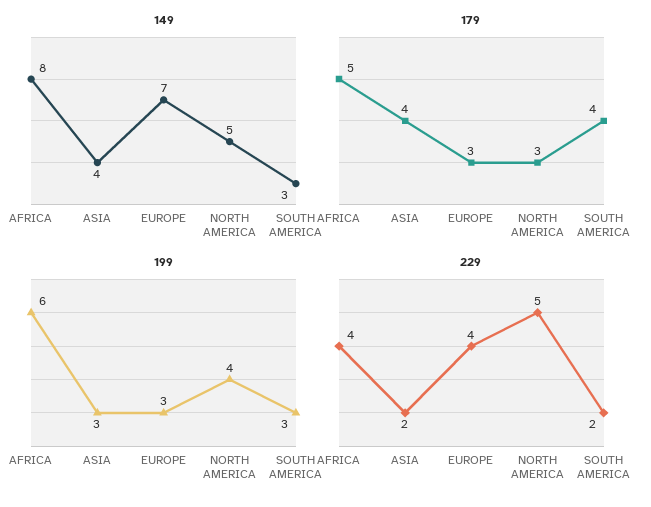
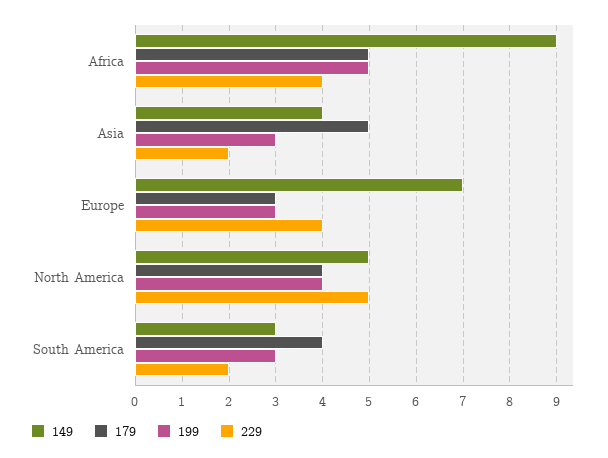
149, AFRICA: 8 -> 9
179, ASIA: 4 -> 5
179, NORTH AMERICA: 3 -> 4
199, AFRICA: 6 -> 5

